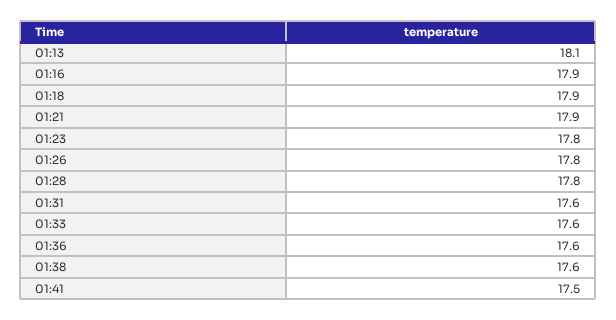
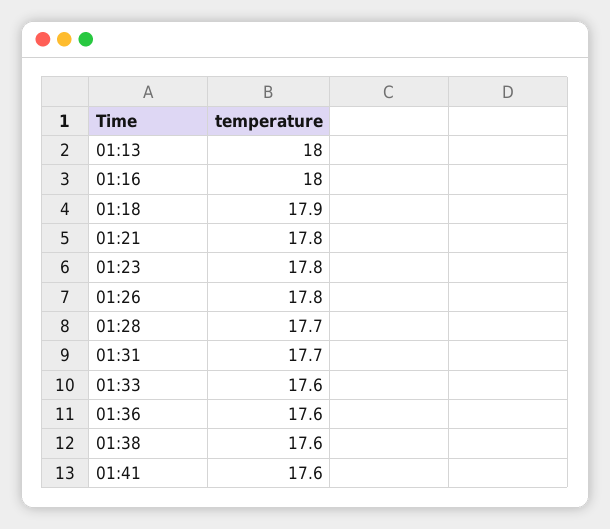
01:13: 18.1 -> 18
01:16: 17.9 -> 18
01:21: 17.9 -> 17.8
01:28: 17.8 -> 17.7
01:31: 17.6 -> 17.7
01:41: 17.5 -> 17.6

